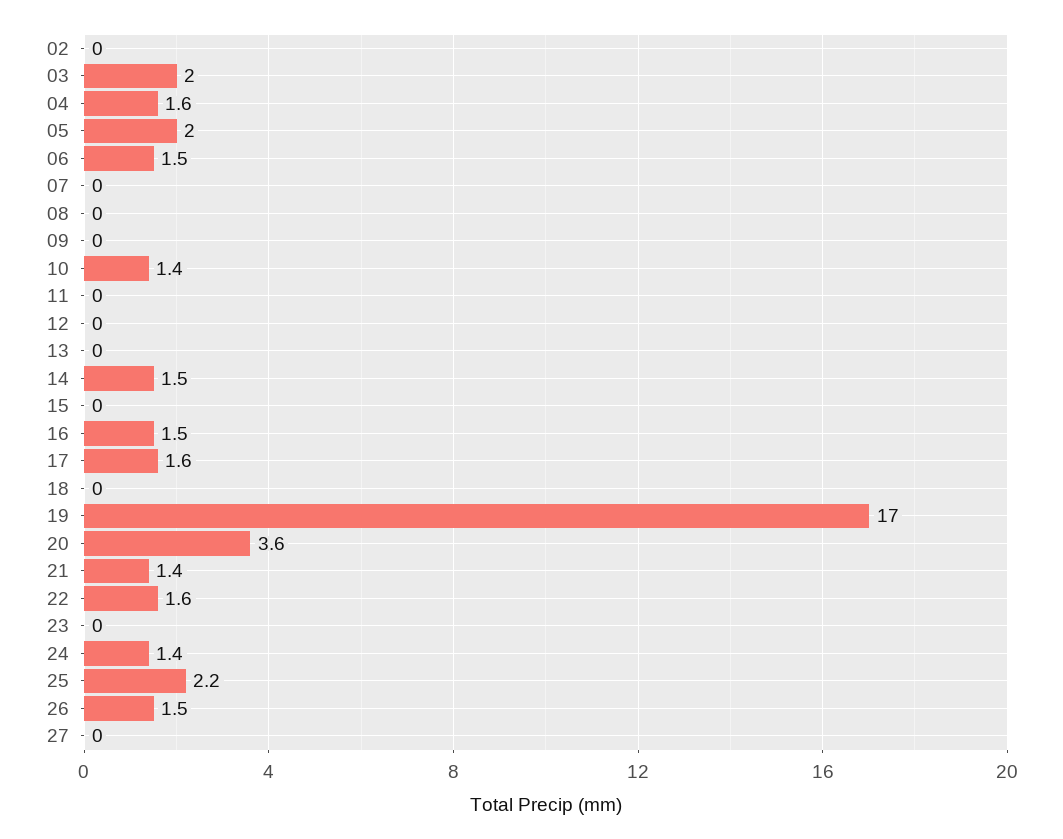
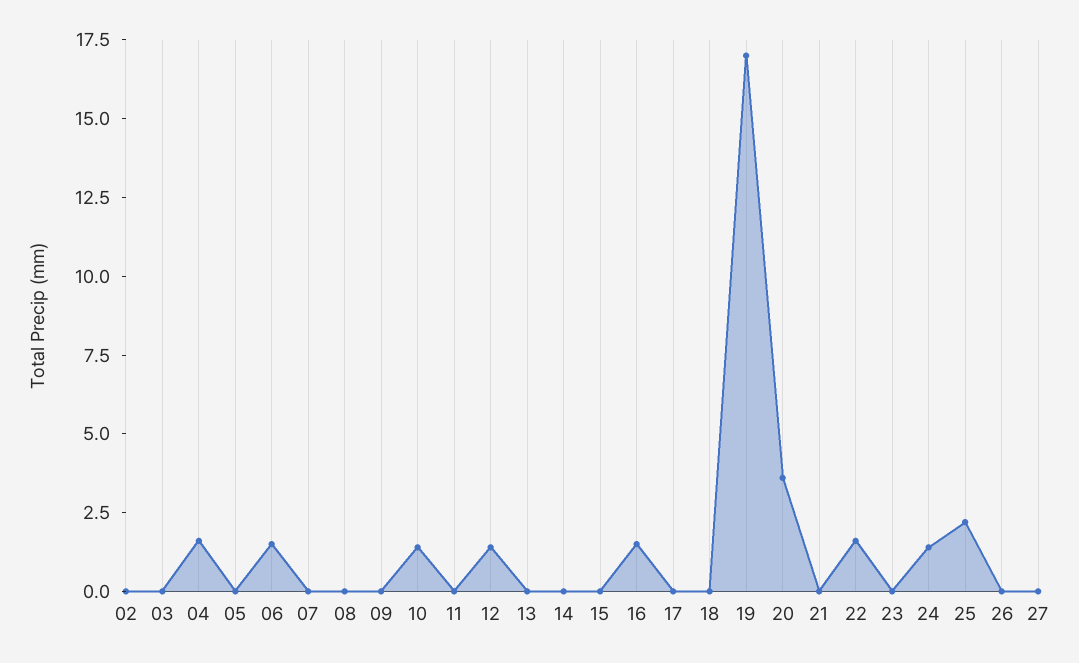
03: 2 -> 0
05: 2 -> 0
12: 0 -> 1.5
14: 1.5 -> 0
17: 1.6 -> 0
21: 1.4 -> 0
26: 1.5 -> 0

